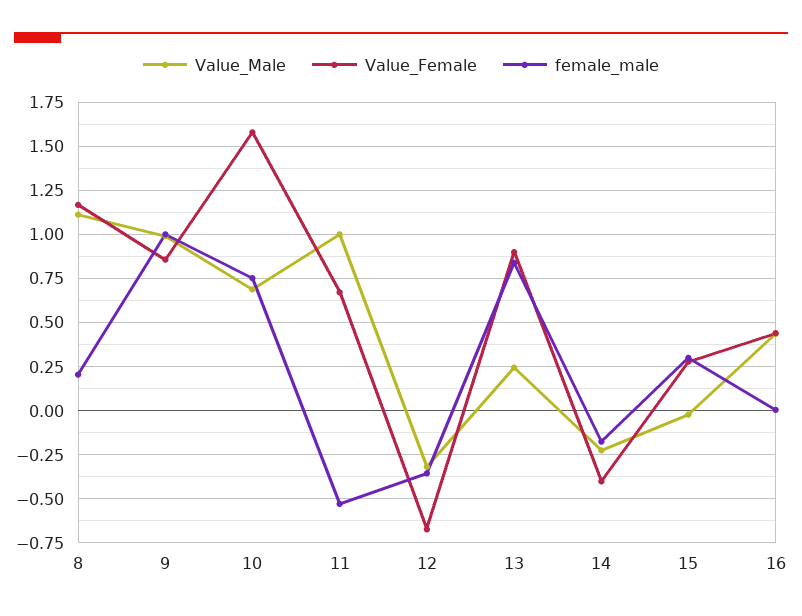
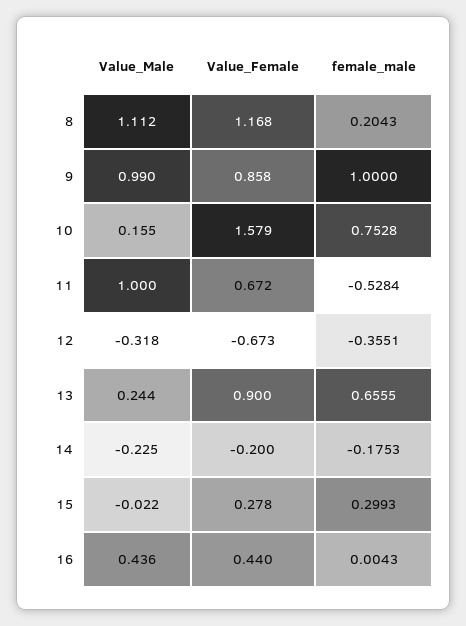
Value_Male, 10: 0.7 -> 0.155
female_male, 13: 0.85 -> 0.6555
Value_Female, 14: -0.4 -> -0.2

